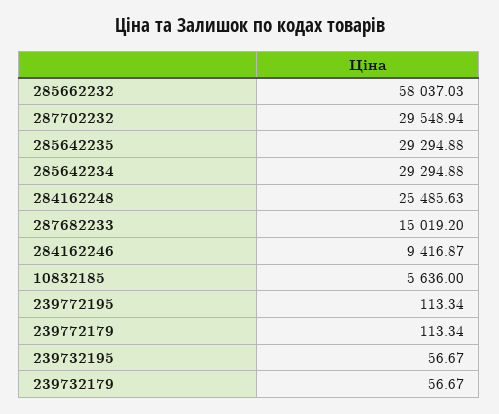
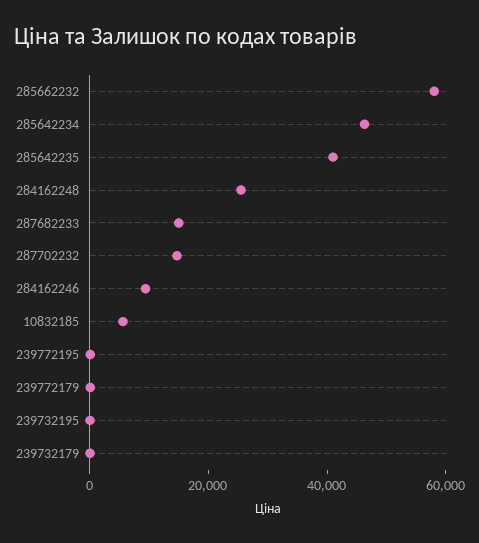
287702232: 29548.94 -> 15000
285642235: 29294.88 -> 40000
285642234: 29294.88 -> 45000

